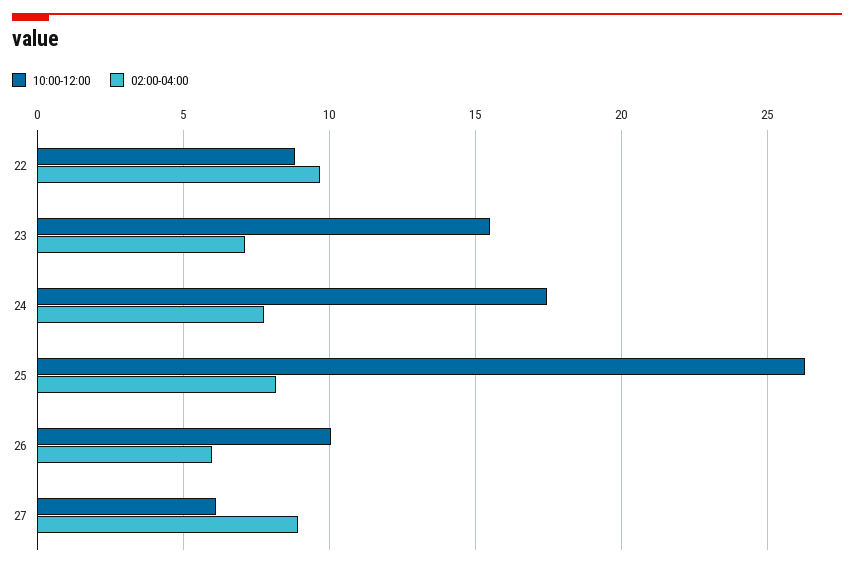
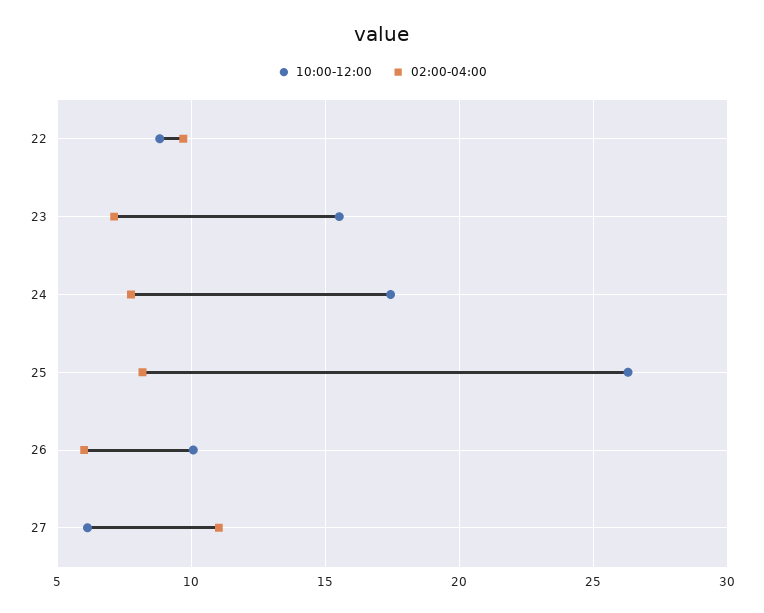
02:00-04:00, 27: 9 -> 11

